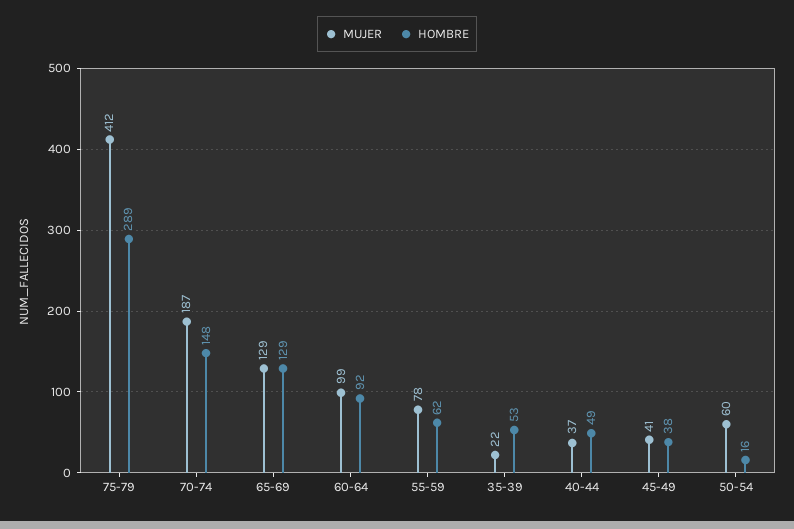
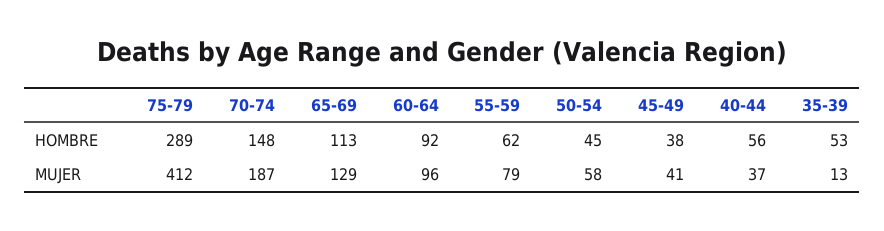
HOMBRE, 65-69: 129 -> 113
MUJER, 60-64: 99 -> 96
MUJER, 55-59: 78 -> 79
MUJER, 35-39: 22 -> 13
HOMBRE, 40-44: 49 -> 56
MUJER, 50-54: 60 -> 58
HOMBRE, 50-54: 16 -> 45

